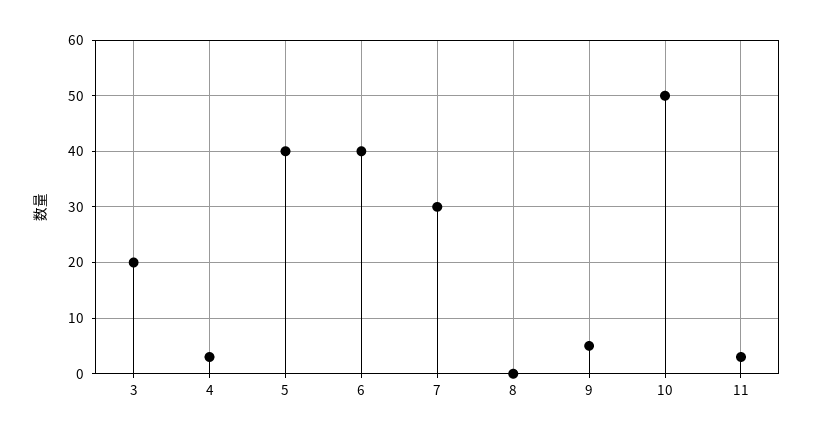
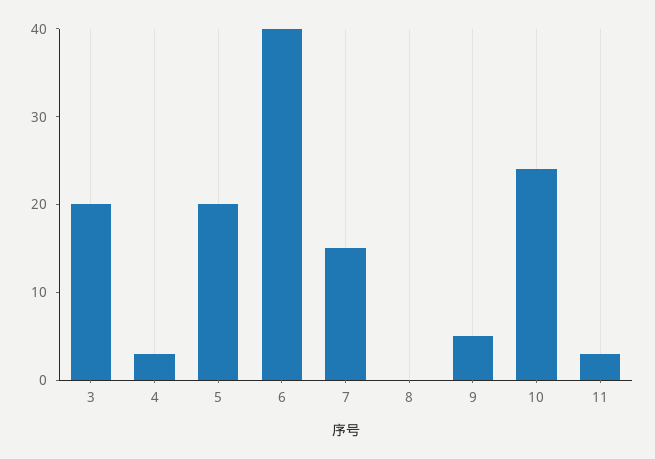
5: 40 -> 20
7: 30 -> 15
10: 50 -> 24

